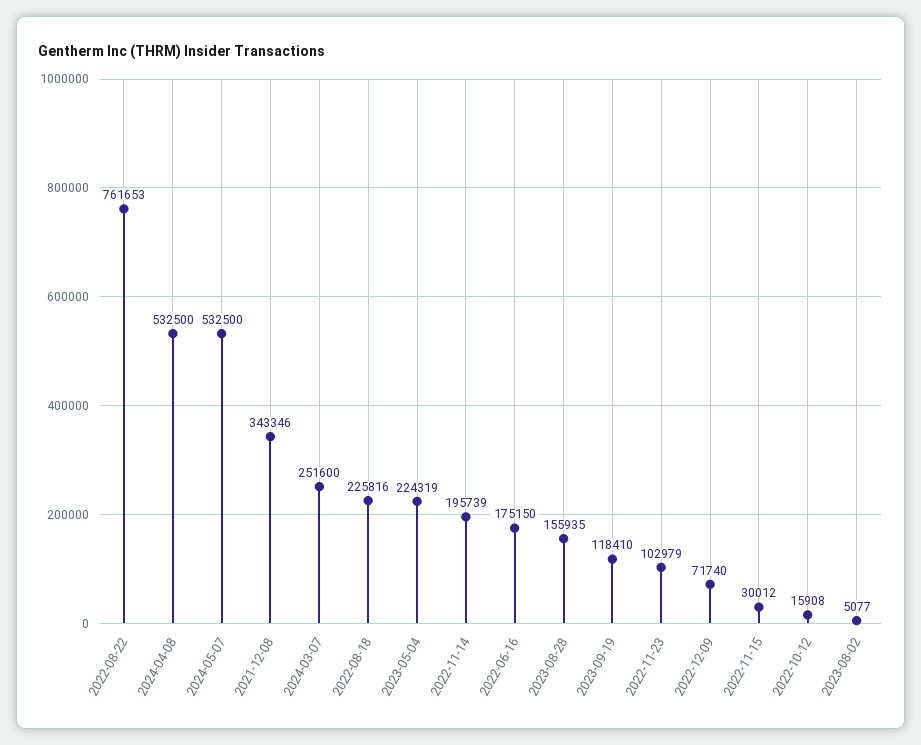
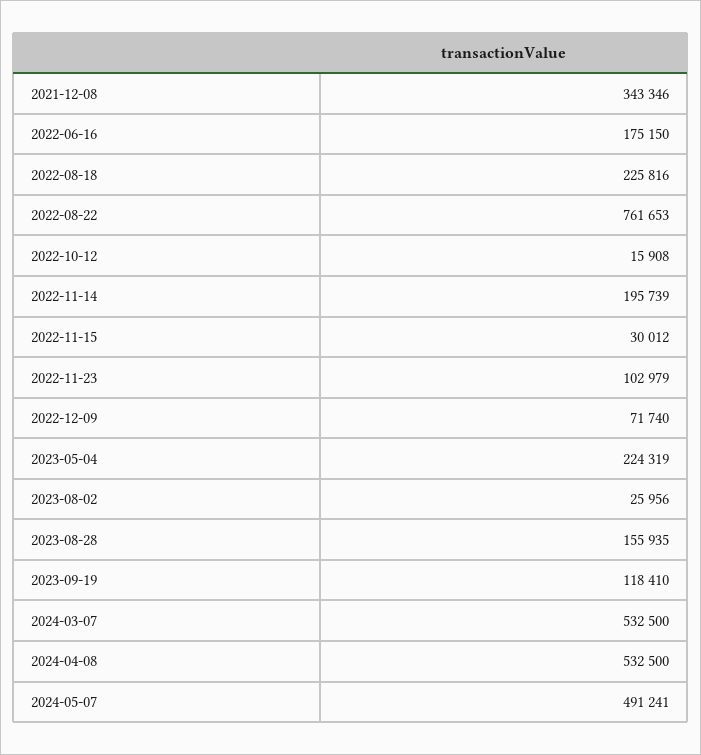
2024-05-07: 532500 -> 491241
2024-03-07: 251600 -> 532500
2023-08-02: 5077 -> 25956

